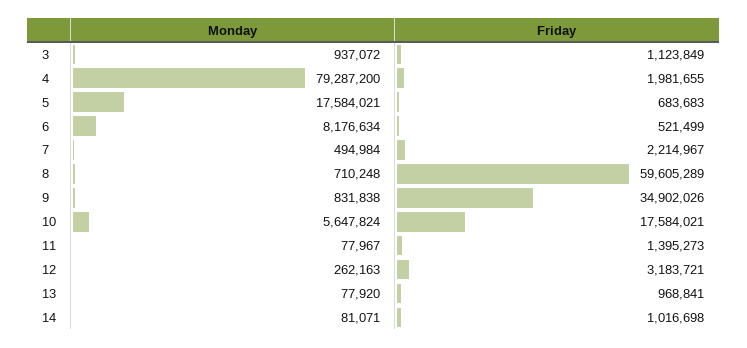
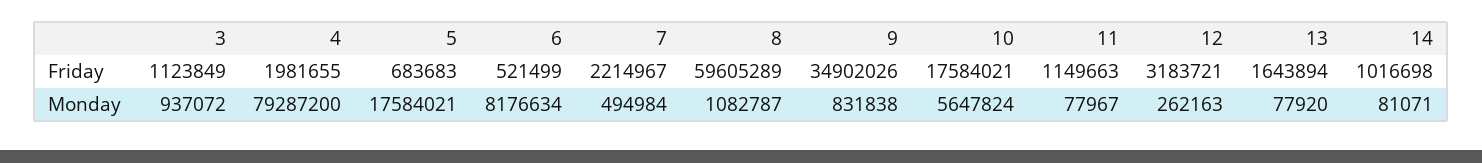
Monday, 8: 710248 -> 1082787
Friday, 11: 1395273 -> 1149663
Friday, 13: 968841 -> 1643894

